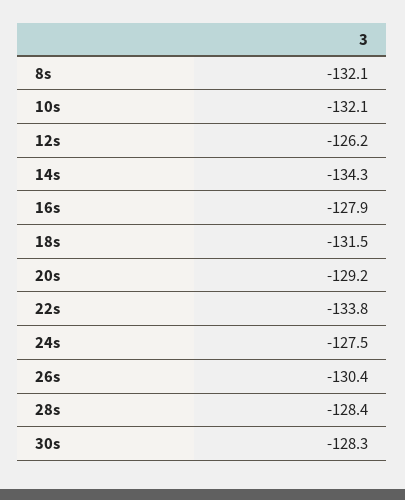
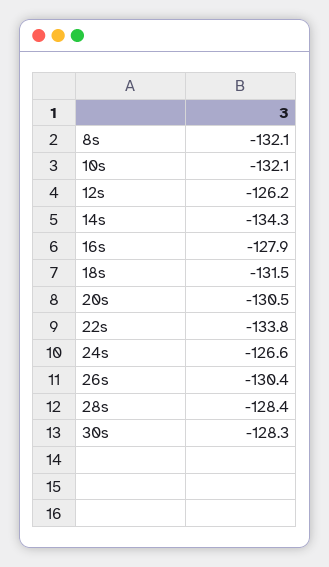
20s: -129.2 -> -130.5
24s: -127.5 -> -126.6

